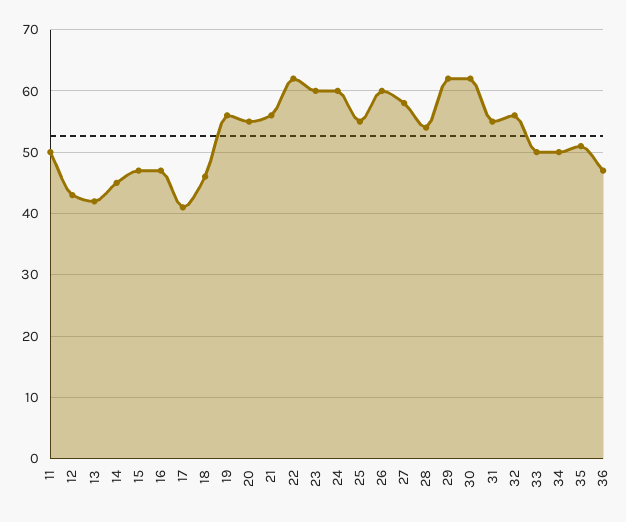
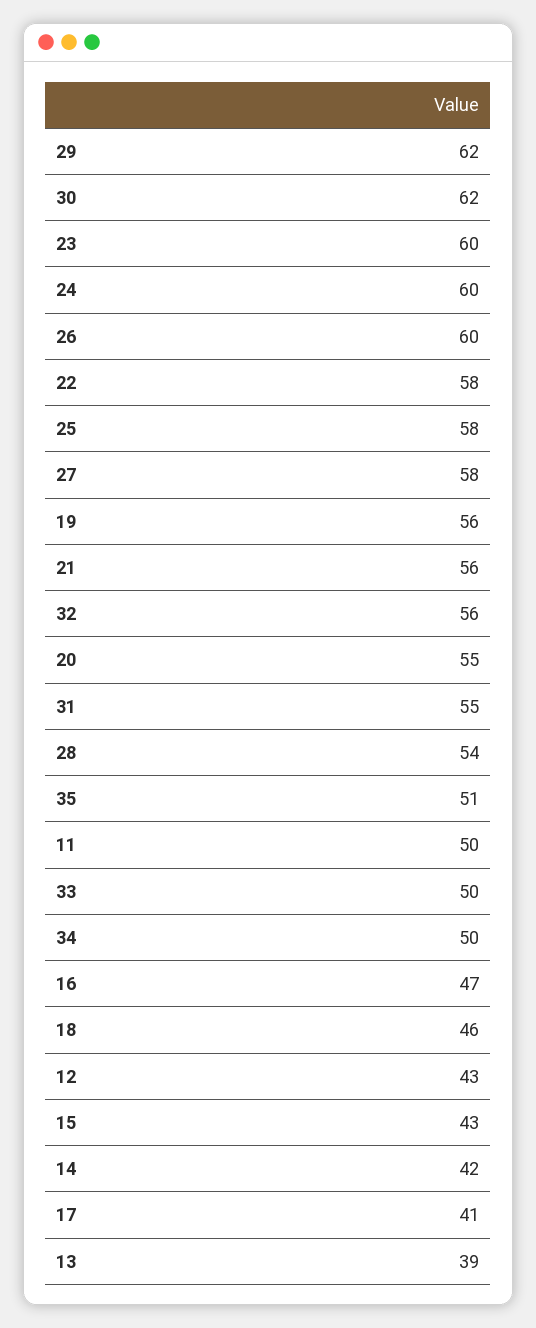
13: 42 -> 39
14: 45 -> 42
15: 47 -> 43
22: 62 -> 58
25: 55 -> 58
36: 47 -> none

